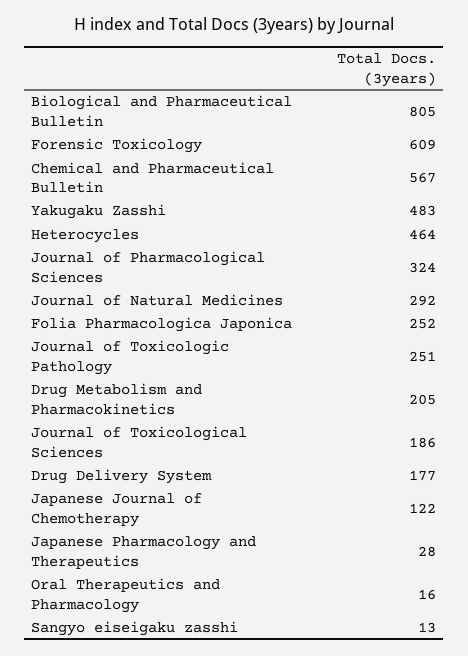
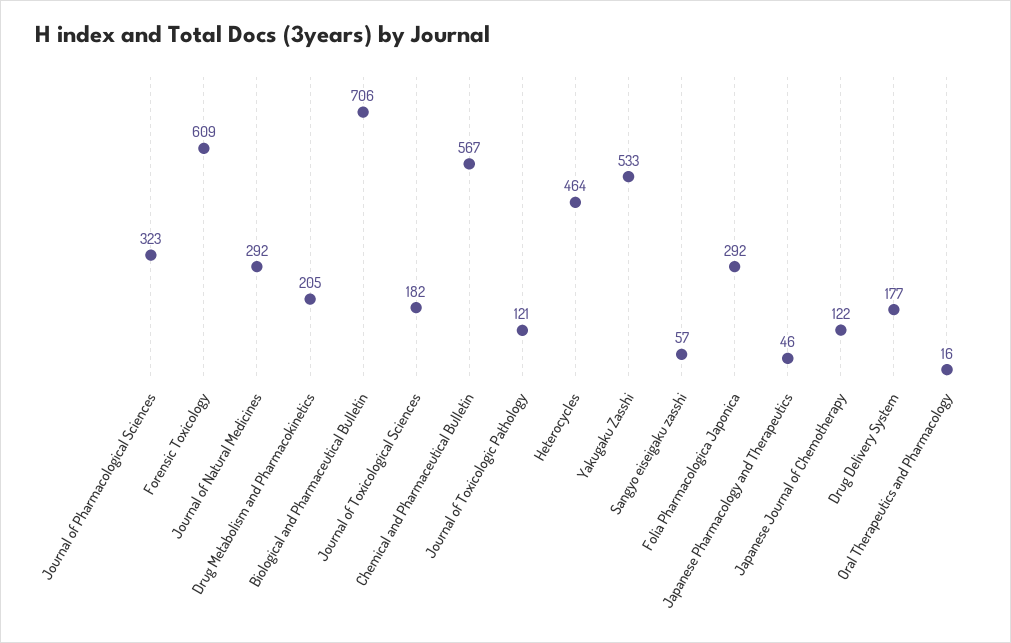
Biological and Pharmaceutical Bulletin: 805 -> 706
Yakugaku Zasshi: 483 -> 533
Journal of Pharmacological Sciences: 324 -> 323
Folia Pharmacologica Japonica: 252 -> 292
Journal of Toxicologic Pathology: 251 -> 121
Journal of Toxicological Sciences: 186 -> 182
Japanese Pharmacology and Therapeutics: 28 -> 46
Sangyo eiseigaku zasshi: 13 -> 57

